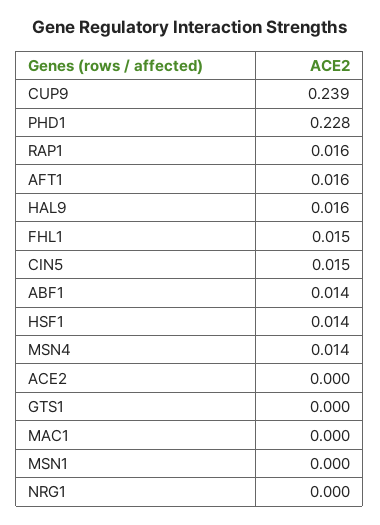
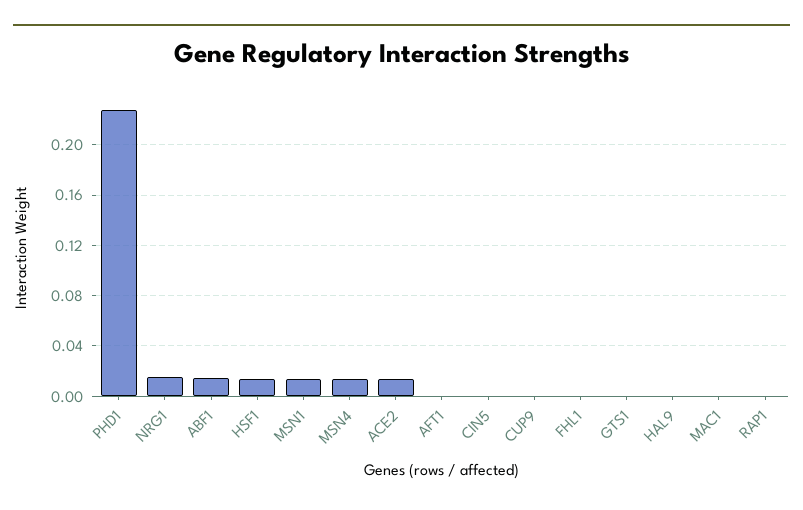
CUP9: 0.239 -> 0
RAP1: 0.016 -> 0
AFT1: 0.016 -> 0
HAL9: 0.016 -> 0
FHL1: 0.015 -> 0
CIN5: 0.015 -> 0
ACE2: 0 -> 0.015
MSN1: 0 -> 0.015
NRG1: 0 -> 0.015

